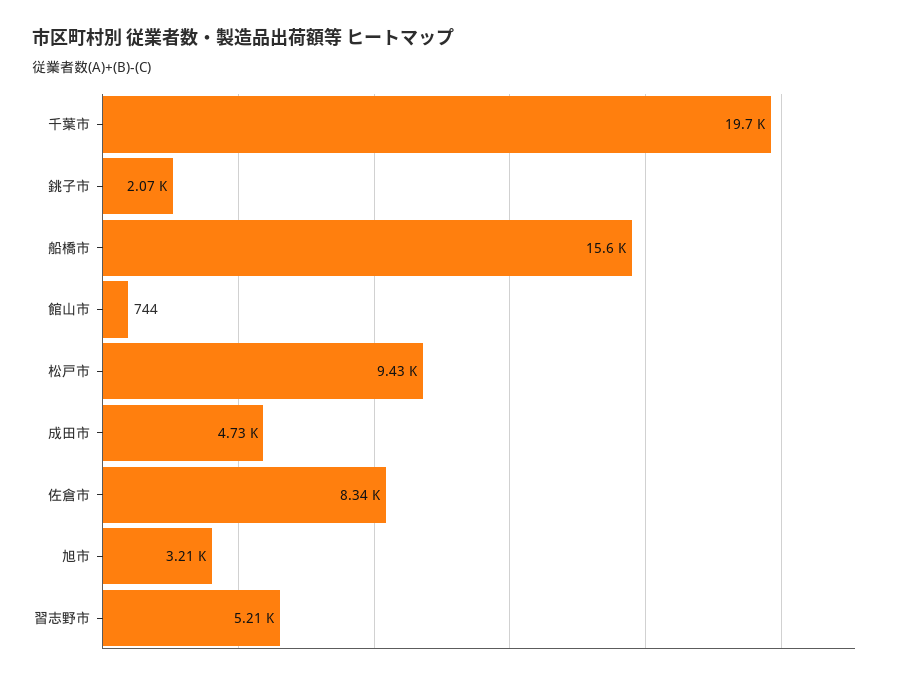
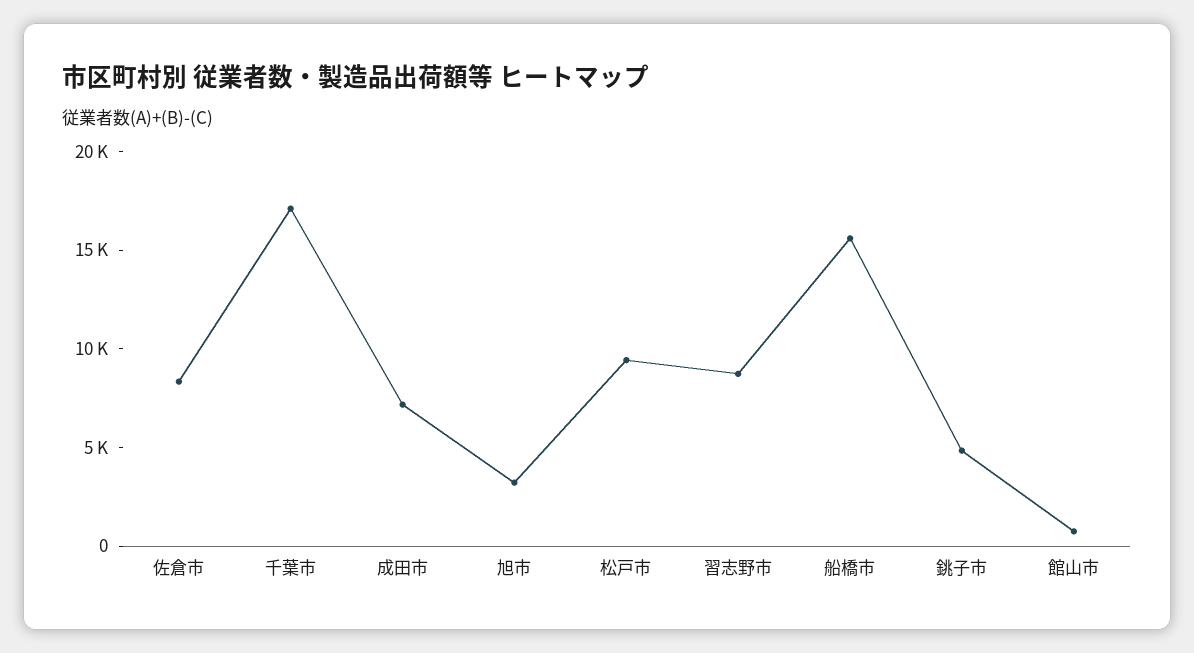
千葉市: 19700 -> 17000
銚子市: 2070 -> 5000
成田市: 4730 -> 7000
習志野市: 5210 -> 9000

